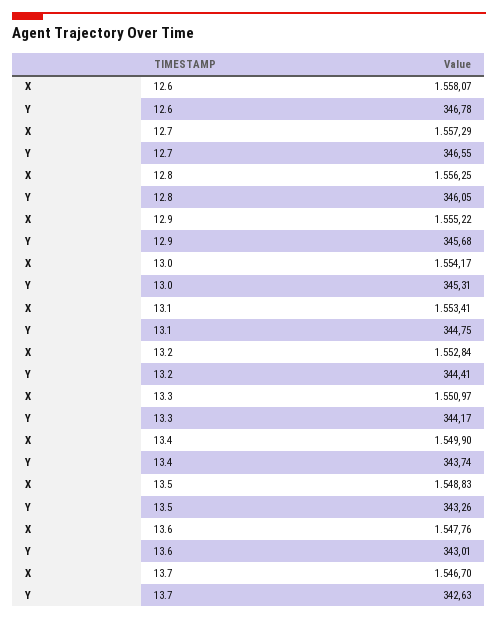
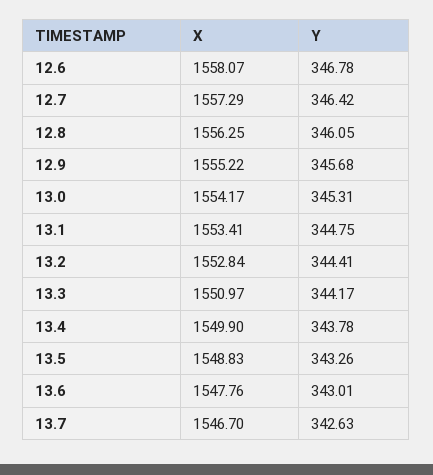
Y, 12.7: 346.55 -> 346.42
Y, 13.4: 343.74 -> 343.78

